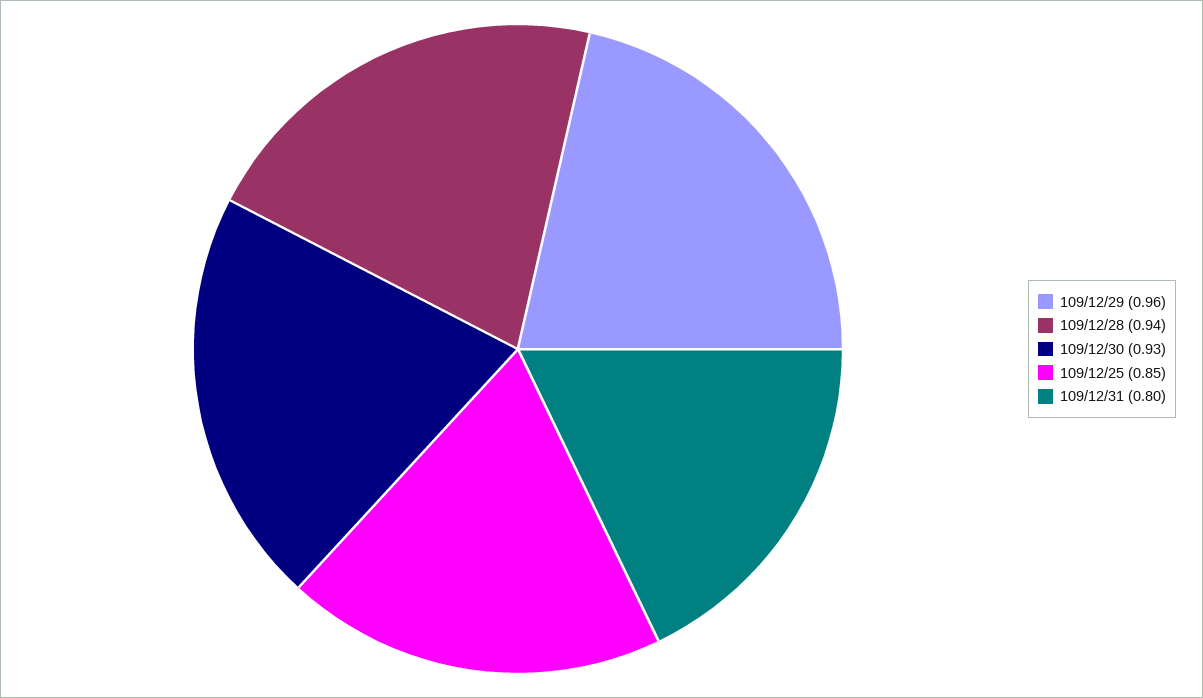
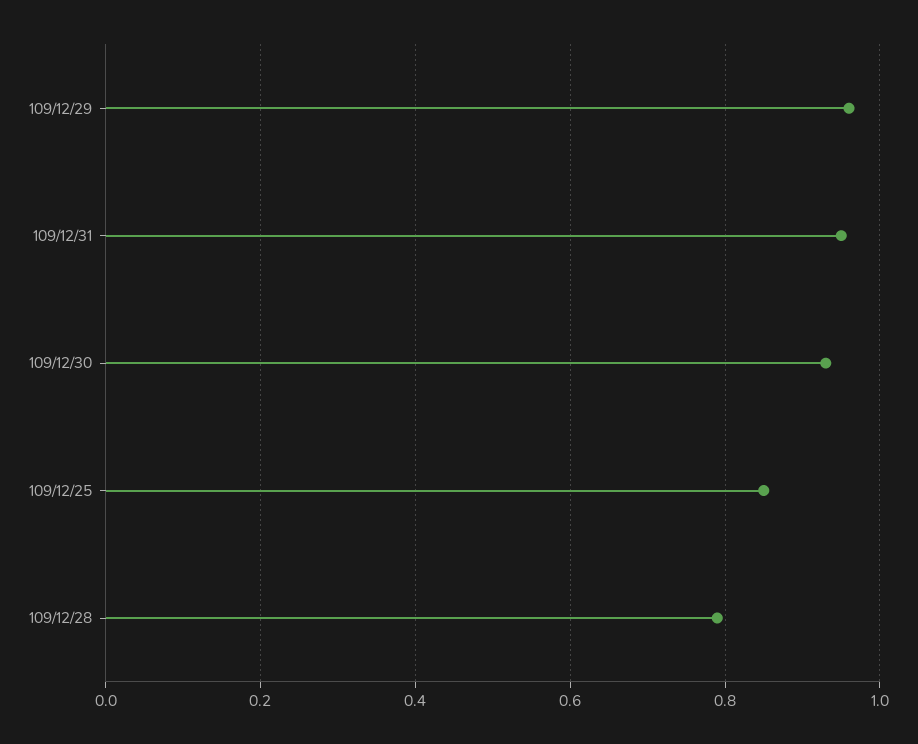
109/12/28: 0.94 -> 0.8
109/12/31: 0.8 -> 0.95

